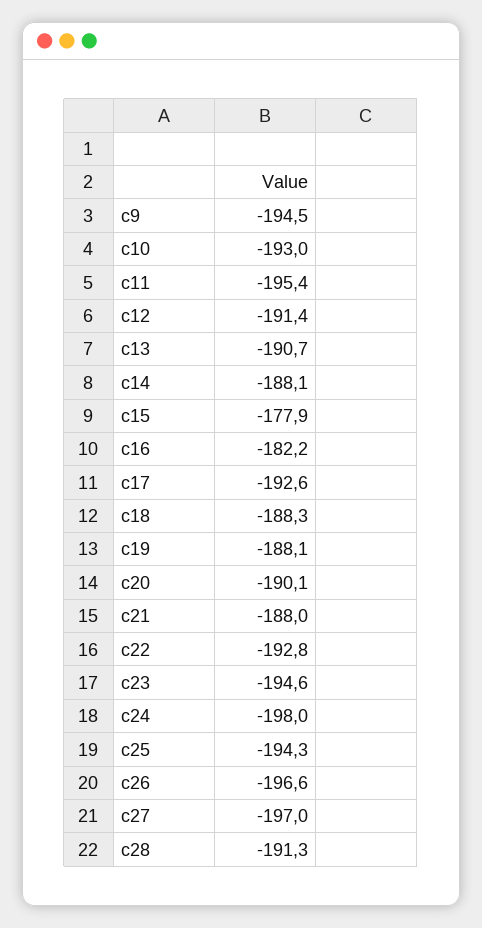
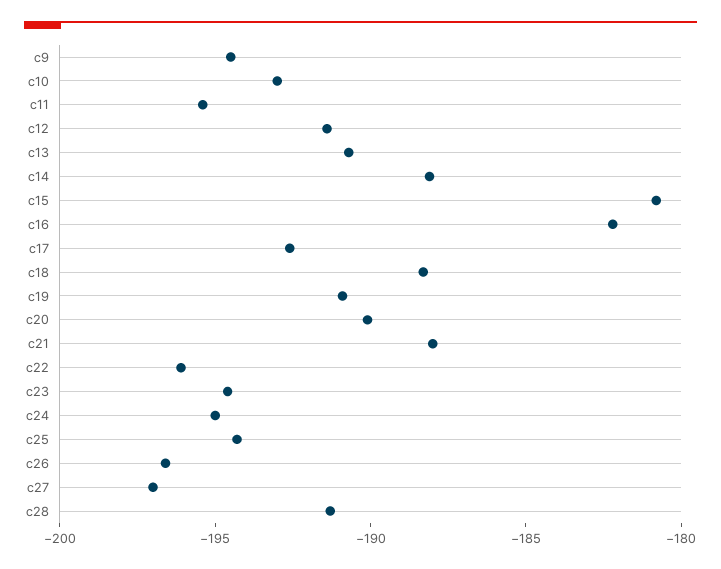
c15: -177.9 -> -181
c19: -188.1 -> -191
c22: -192.8 -> -196
c24: -198 -> -195

